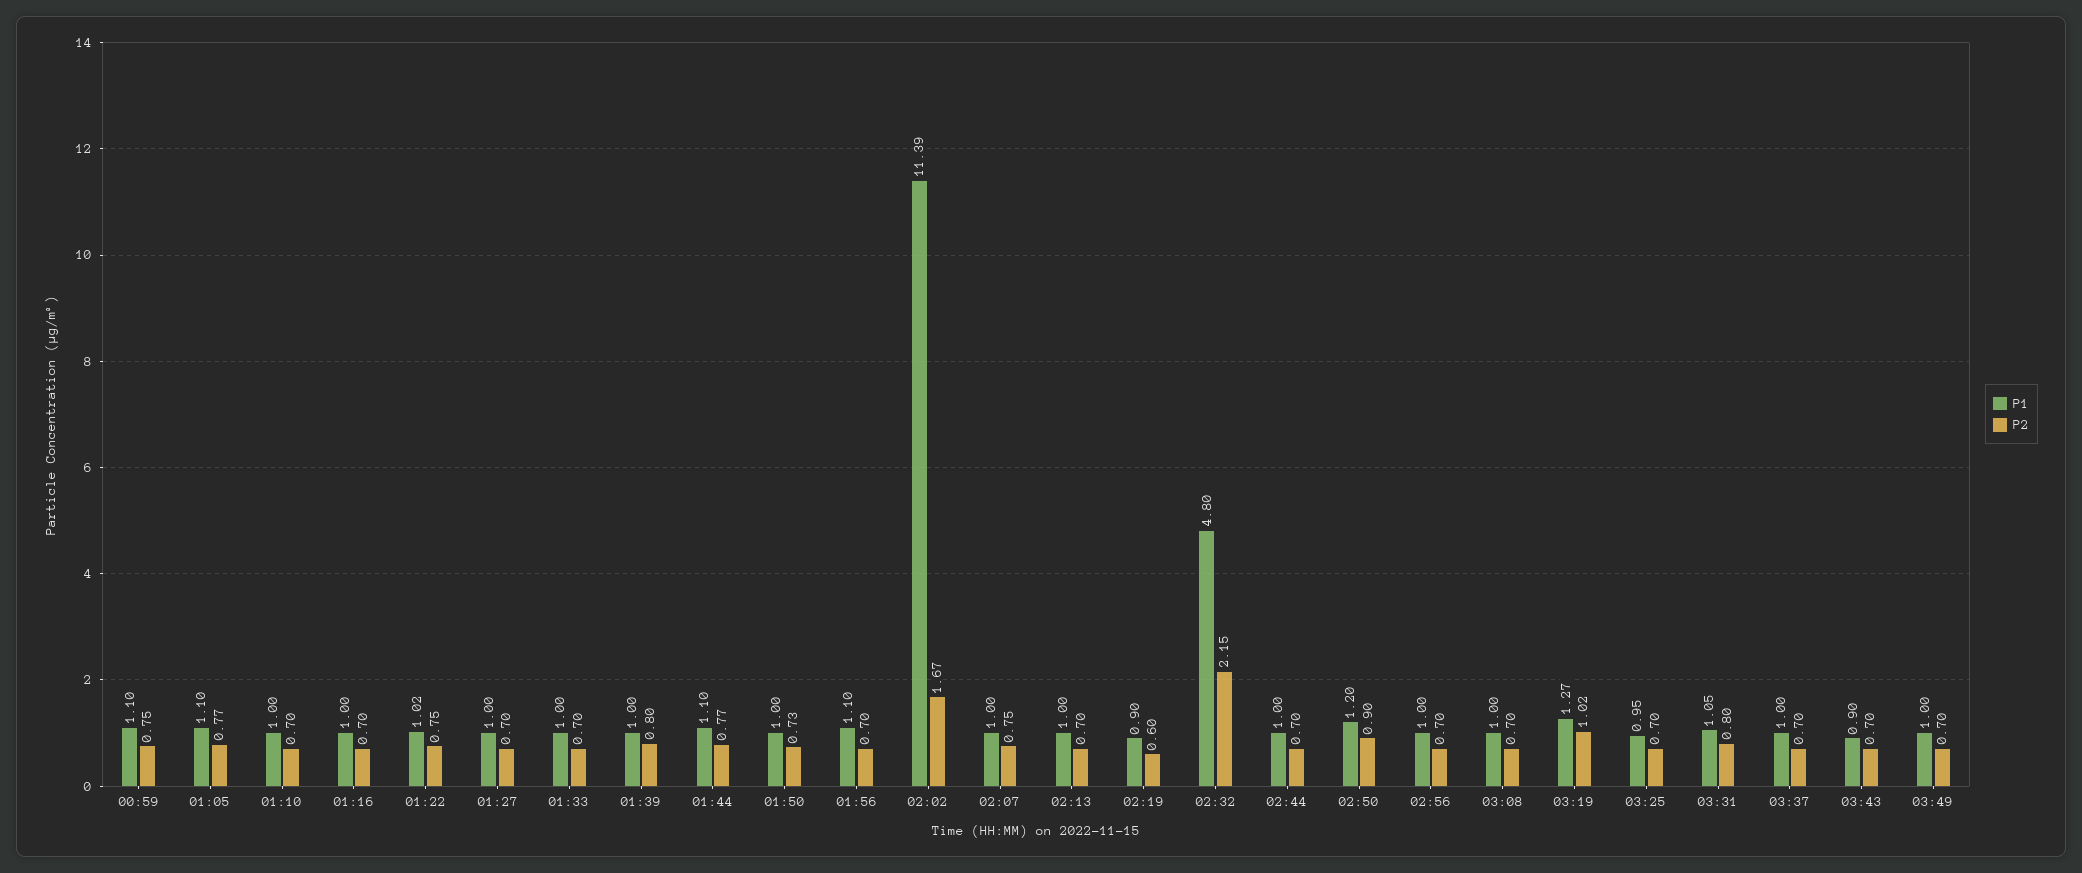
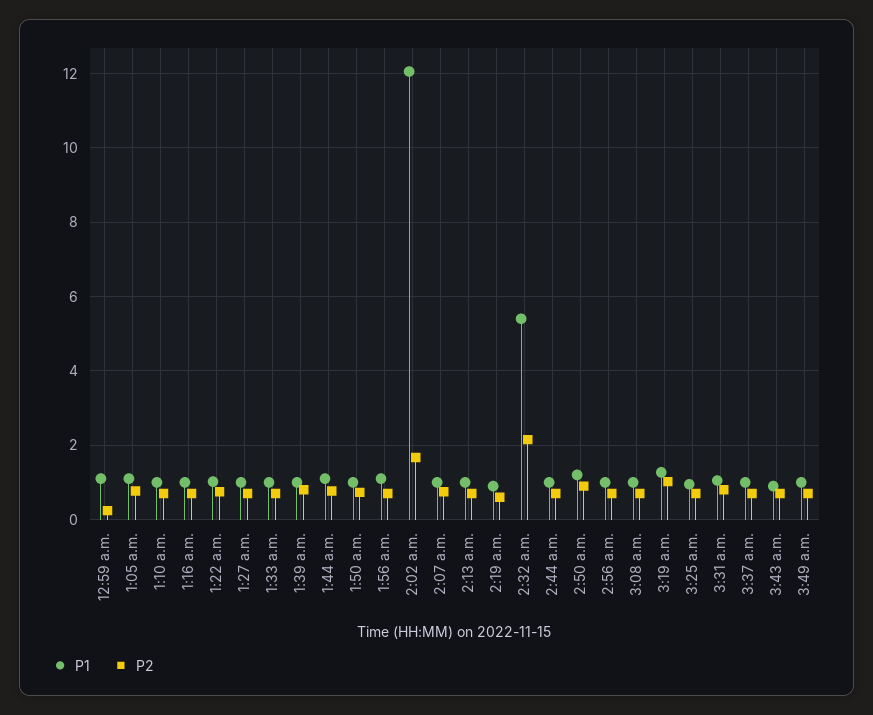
P2, 00:59: 0.75 -> 0.2
P1, 02:02: 11.39 -> 12
P1, 02:32: 4.8 -> 5.4

